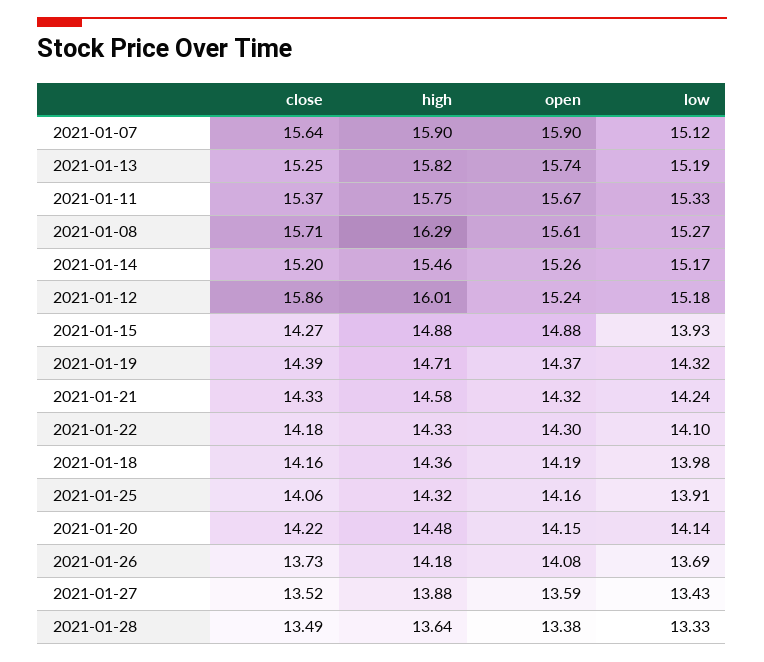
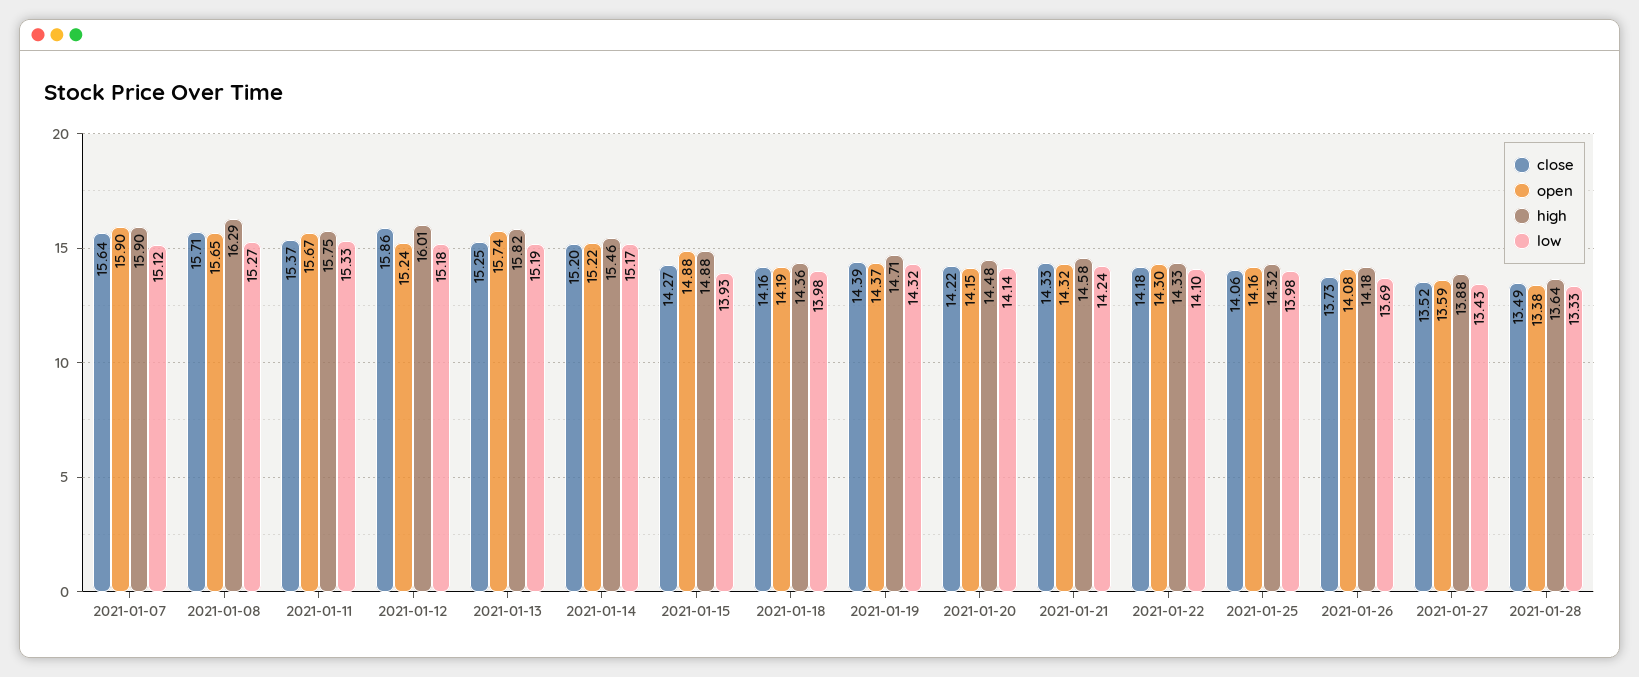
open, 2021-01-08: 15.61 -> 15.65
open, 2021-01-14: 15.26 -> 15.22
low, 2021-01-25: 13.91 -> 13.98

